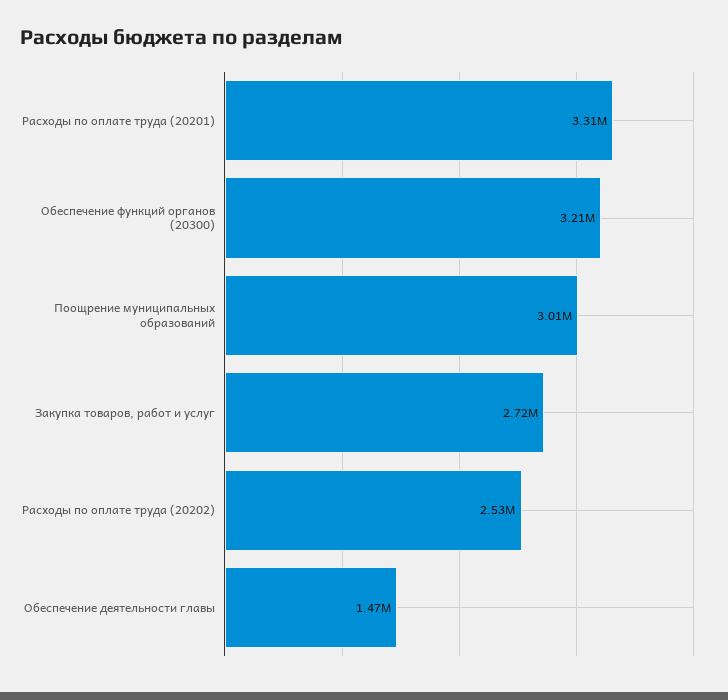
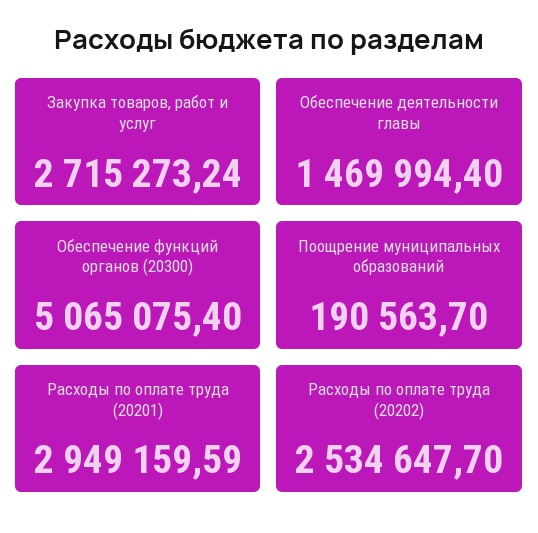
Расходы по оплате труда (20201): 3310000 -> 2949159.59
Обеспечение функций органов (20300): 3210000 -> 5065075.4
Поощрение муниципальных образований: 3010000 -> 190563.7

